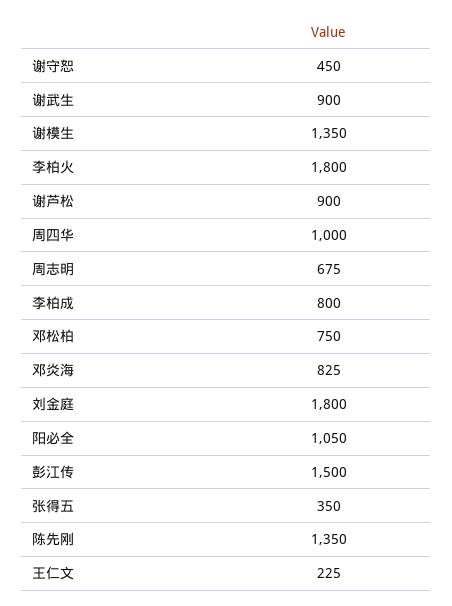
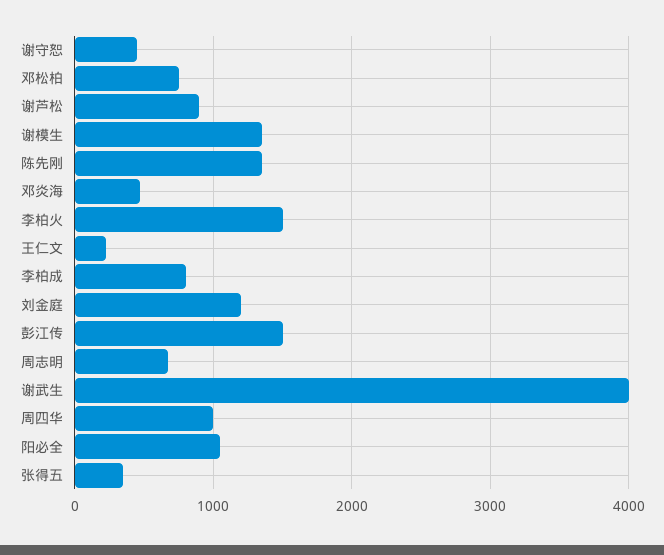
谢武生: 900 -> 4000
李柏火: 1800 -> 1500
邓炎海: 825 -> 500
刘金庭: 1800 -> 1200

